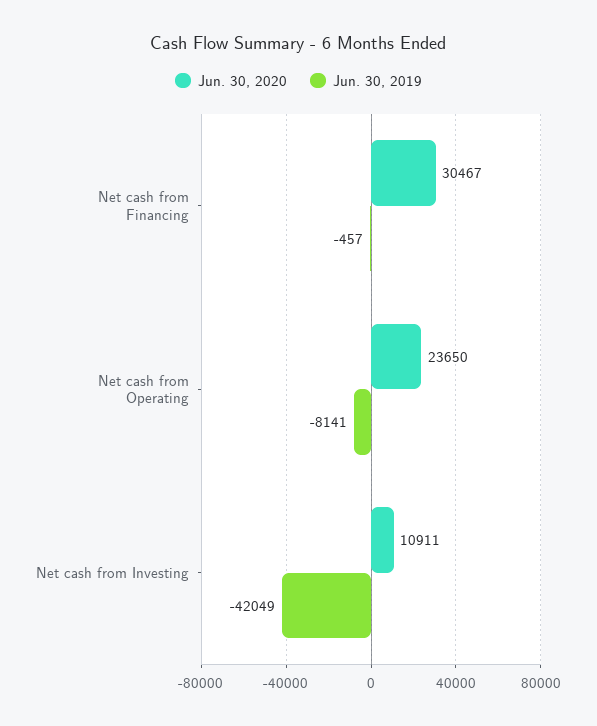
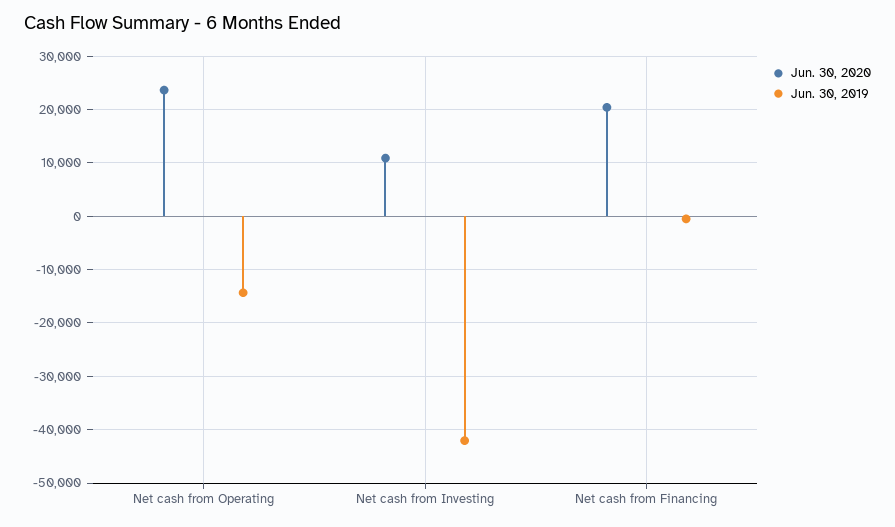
Jun. 30, 2020, Net cash from Financing: 30467 -> 20000
Jun. 30, 2019, Net cash from Operating: -8141 -> -14000

